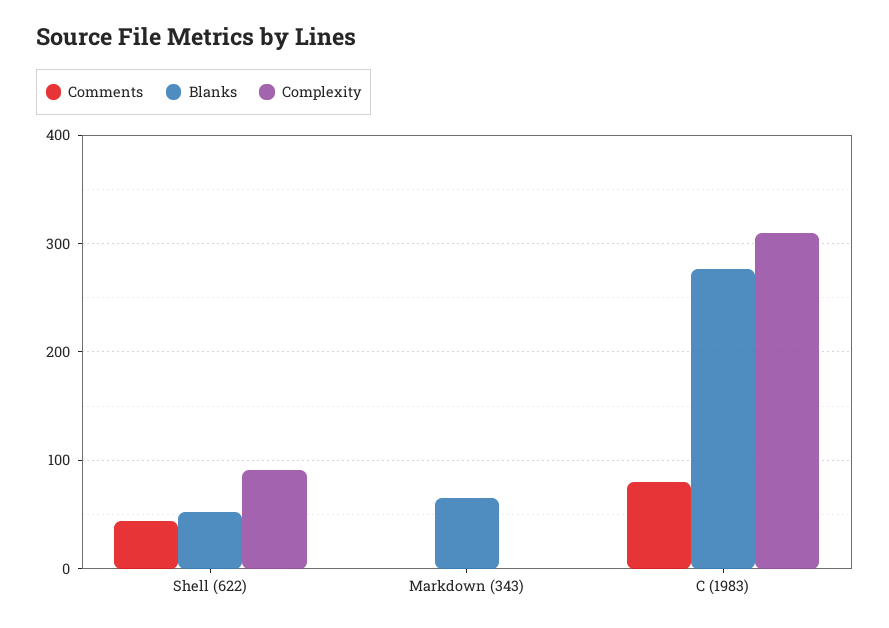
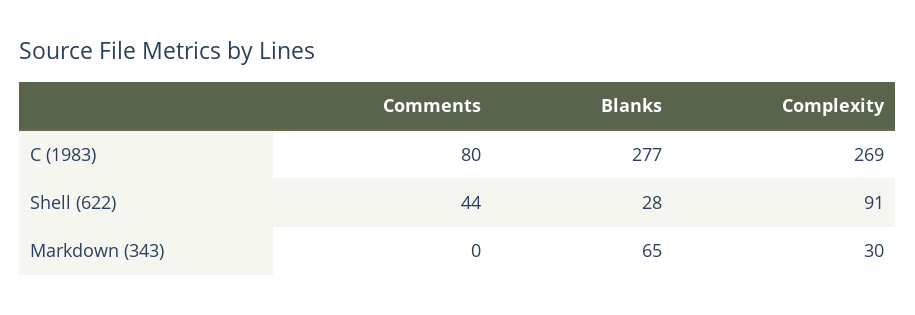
Blanks, Shell (622): 50 -> 28
Complexity, Markdown (343): 0 -> 30
Complexity, C (1983): 310 -> 269

